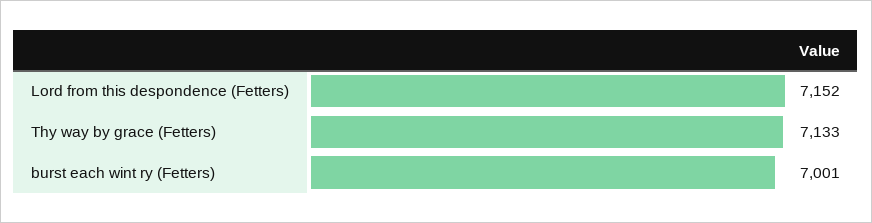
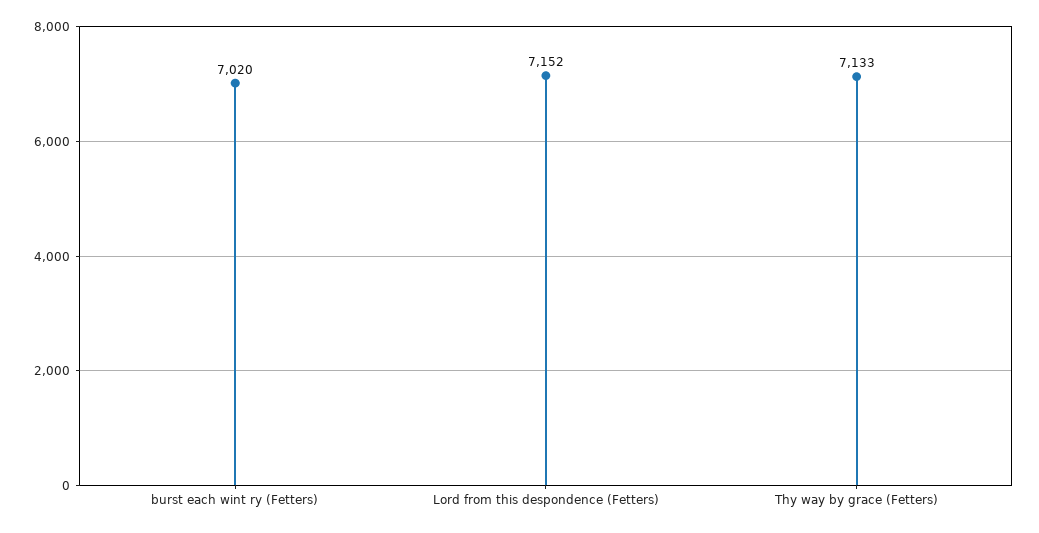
burst each wint ry (Fetters): 7001 -> 7020

